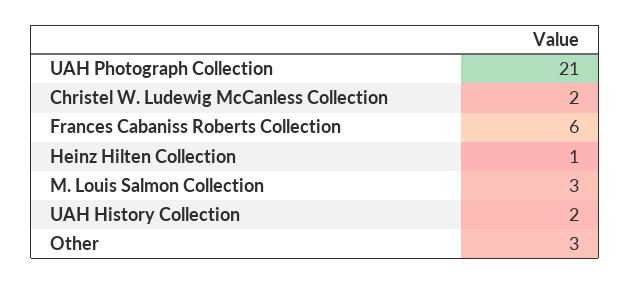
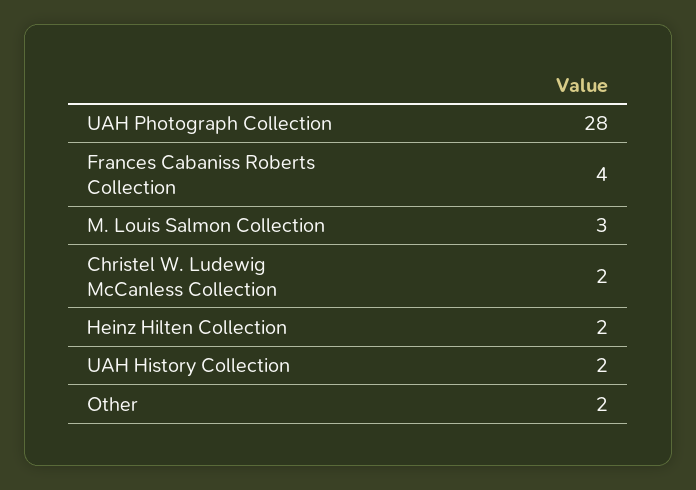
UAH Photograph Collection: 21 -> 28
Frances Cabaniss Roberts Collection: 6 -> 4
Heinz Hilten Collection: 1 -> 2
Other: 3 -> 2

